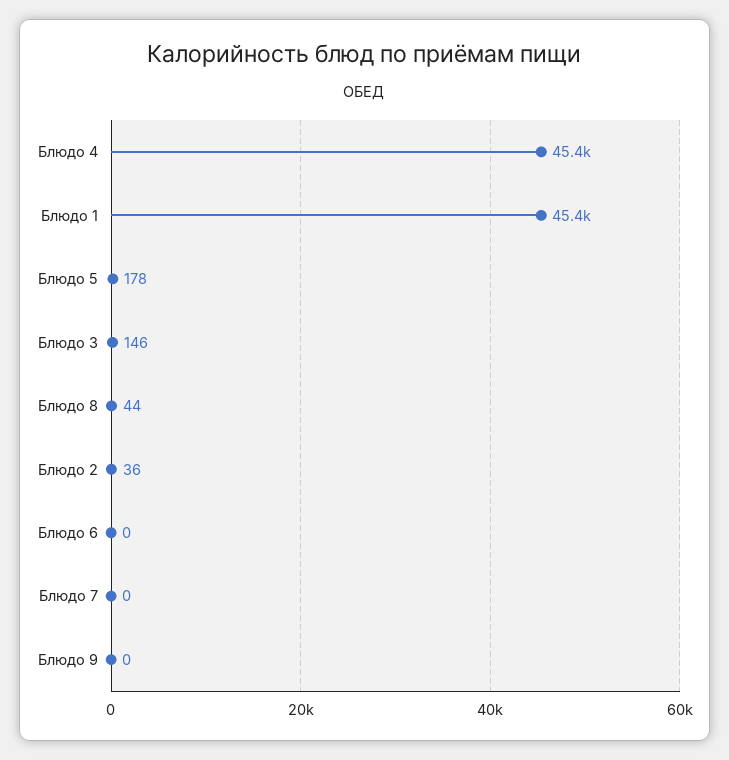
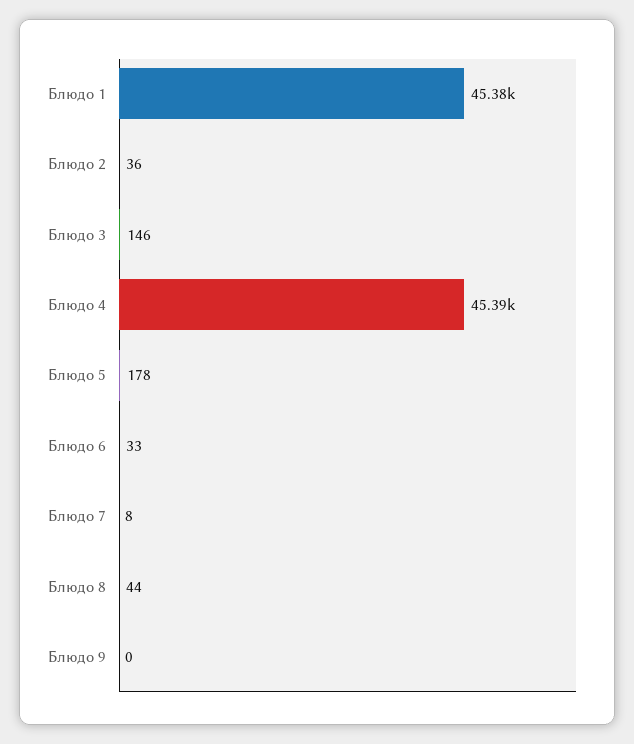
Блюдо 6: 0 -> 33
Блюдо 7: 0 -> 8

